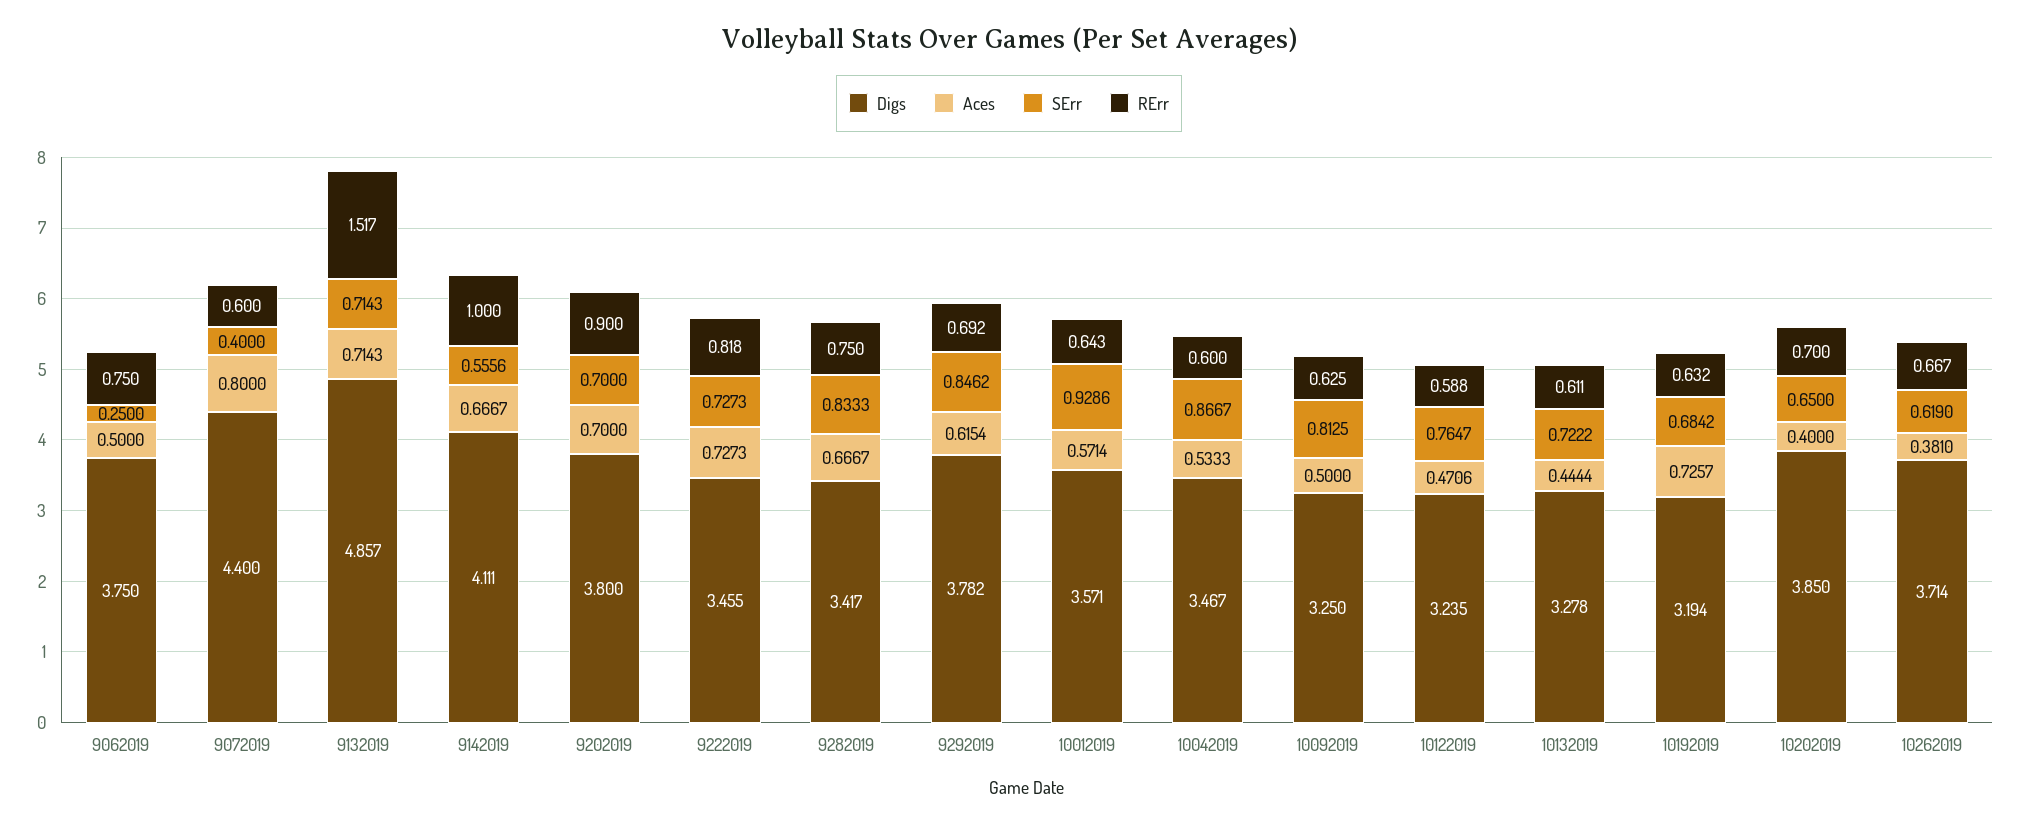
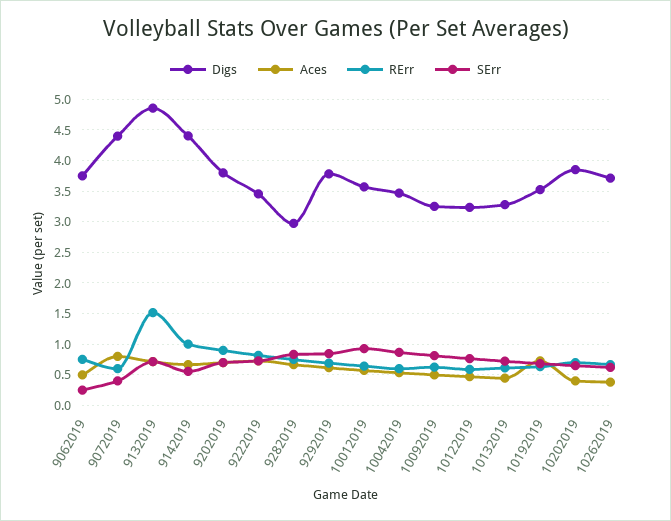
Digs, 9142019: 4.111 -> 4.4
Digs, 9282019: 3.417 -> 3
Digs, 10192019: 3.194 -> 3.5

